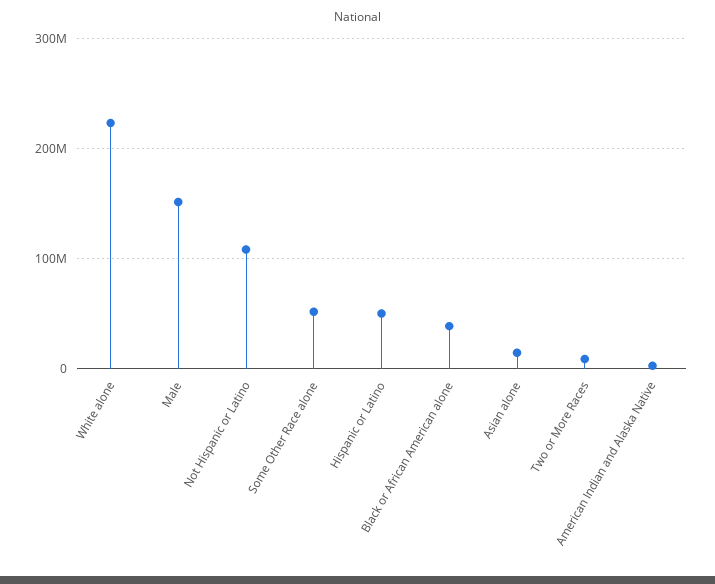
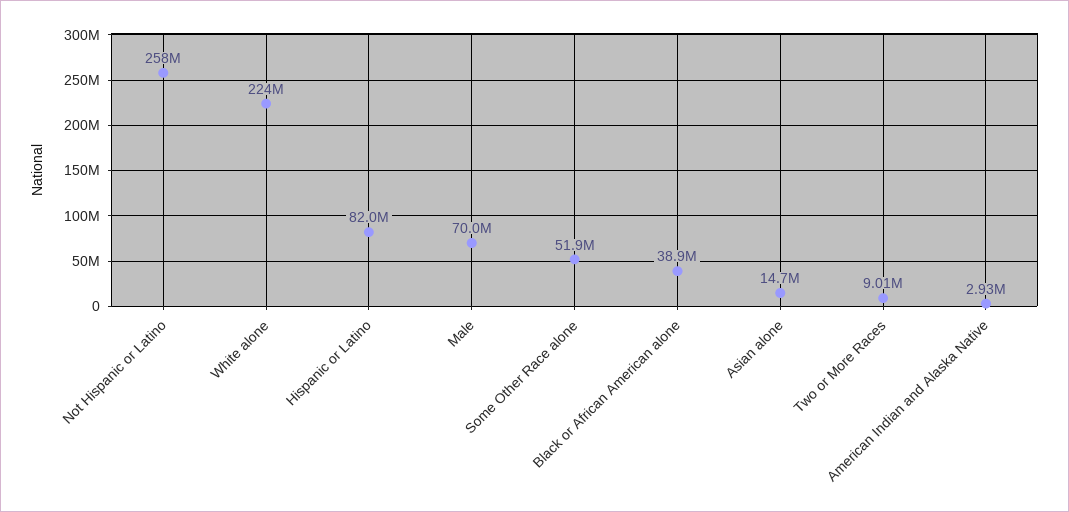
Male: 150000000 -> 70000000
Not Hispanic or Latino: 110000000 -> 258000000
Hispanic or Latino: 50000000 -> 82000000

